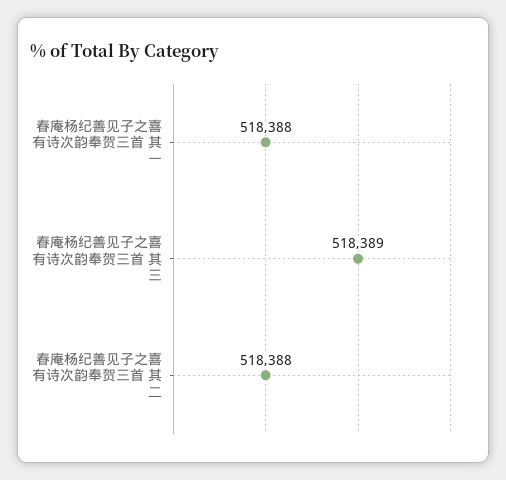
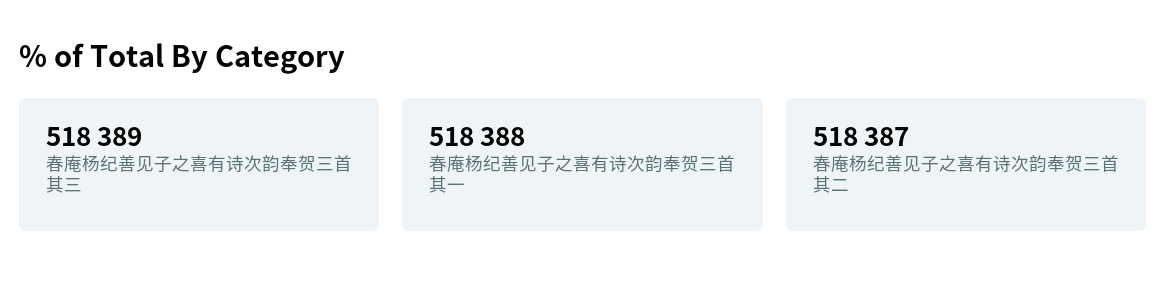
春庵杨纪善见子之喜有诗次韵奉贺三首 其二: 518388 -> 518387

